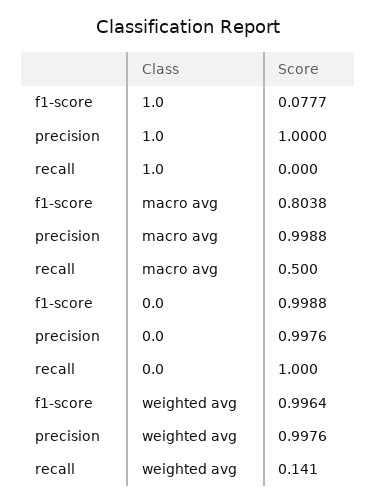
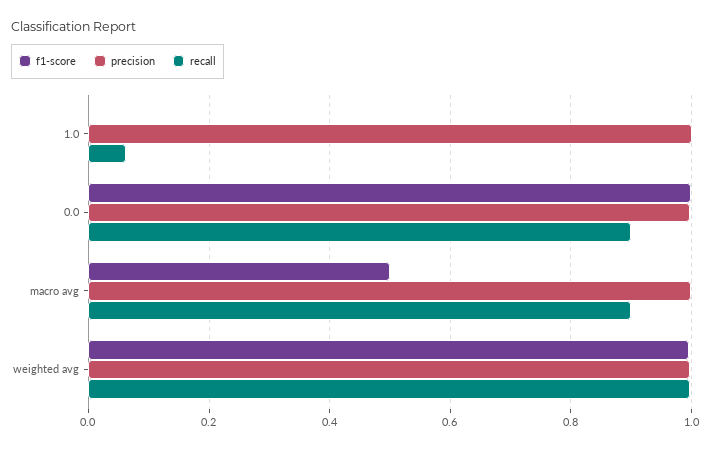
f1-score, 1.0: 0.0777 -> 0
recall, 1.0: 0 -> 0.06
f1-score, macro avg: 0.8038 -> 0.5
recall, macro avg: 0.5 -> 0.9
recall, 0.0: 1 -> 0.9
recall, weighted avg: 0.141 -> 1

